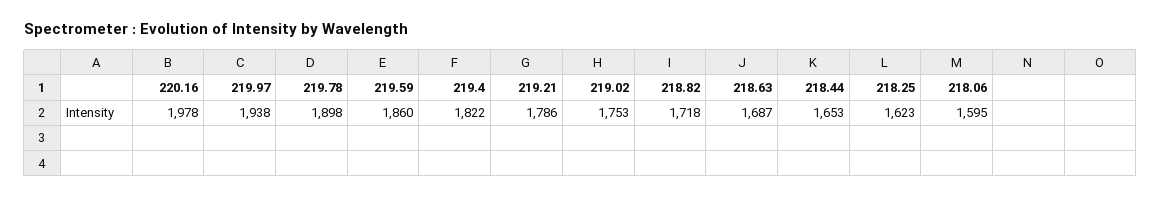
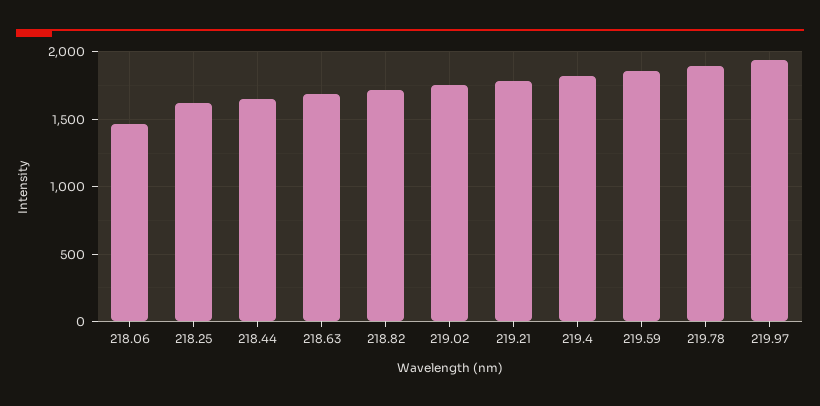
220.16: 1978 -> none
218.06: 1595 -> 1450

